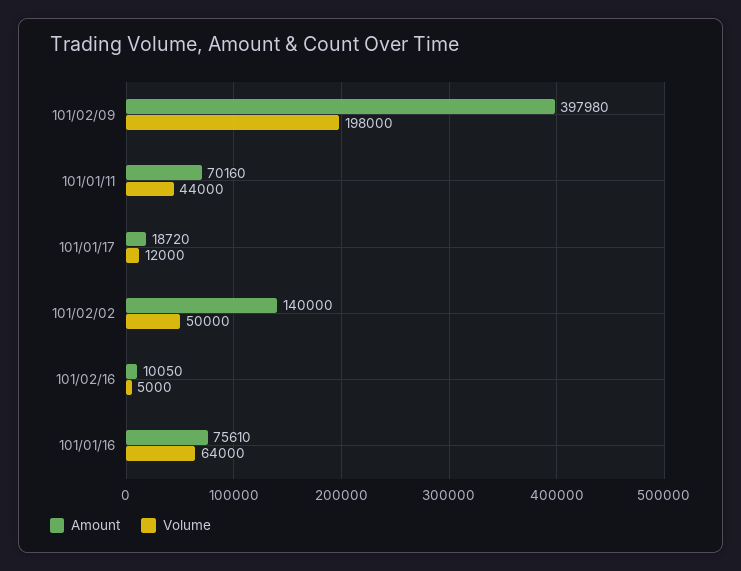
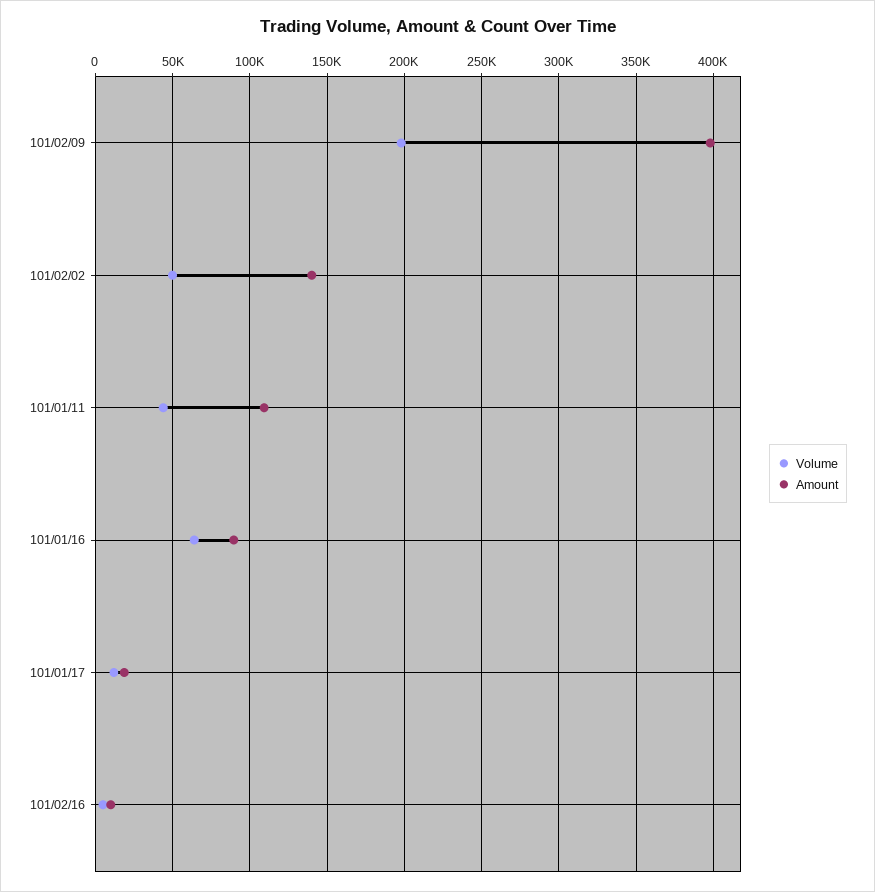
Amount, 101/01/11: 70160 -> 110000
Amount, 101/01/16: 75610 -> 90000

